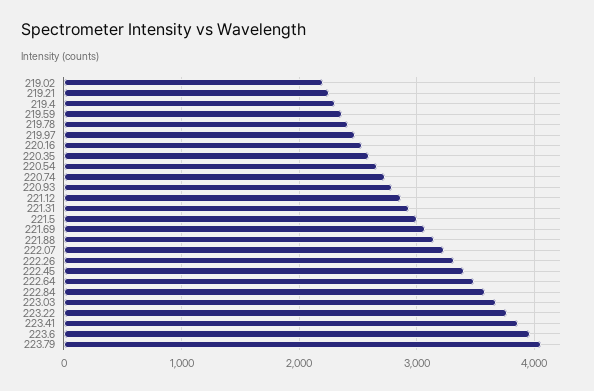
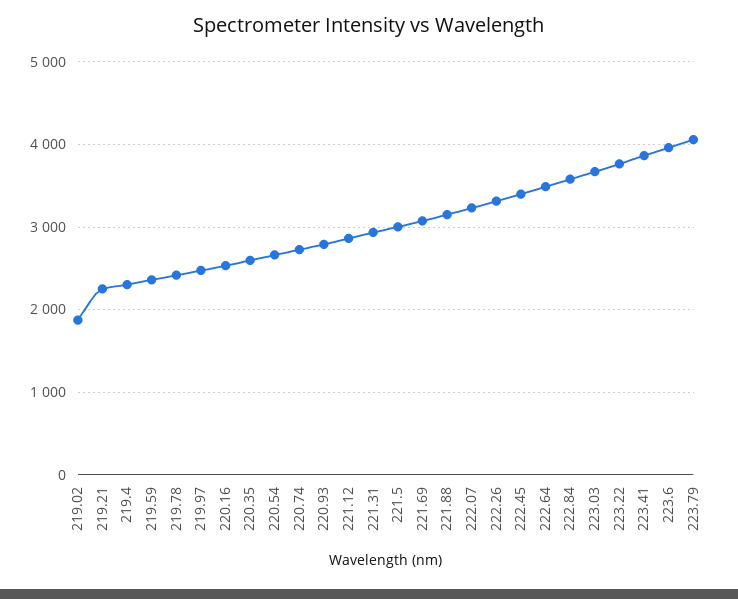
219.02: 2200 -> 1900

